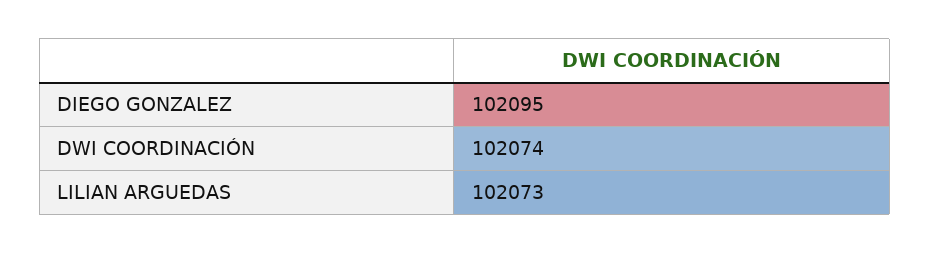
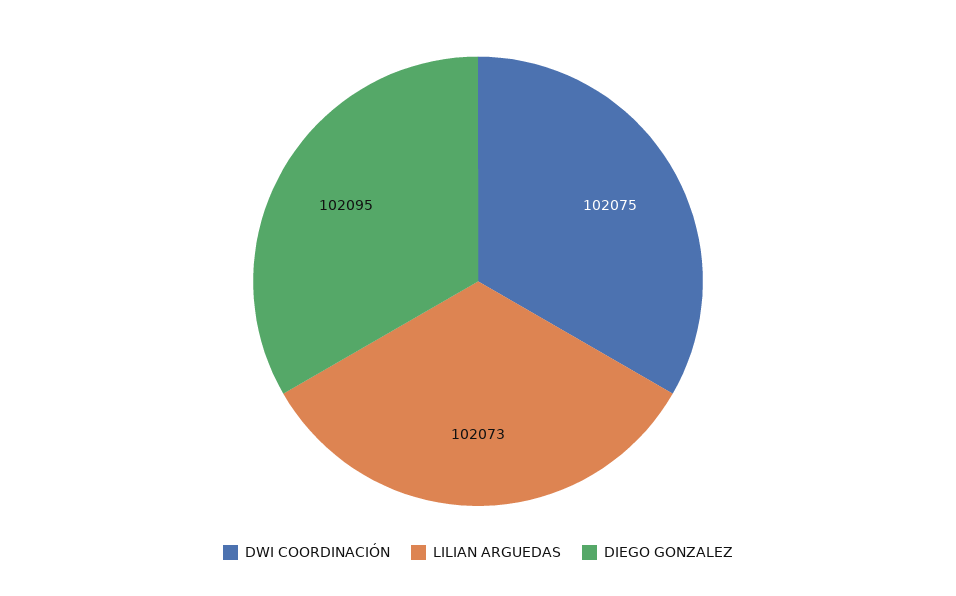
DWI COORDINACIÓN: 102074 -> 102075

